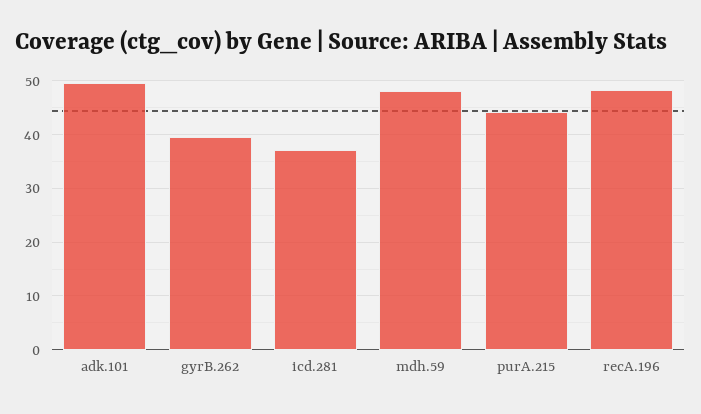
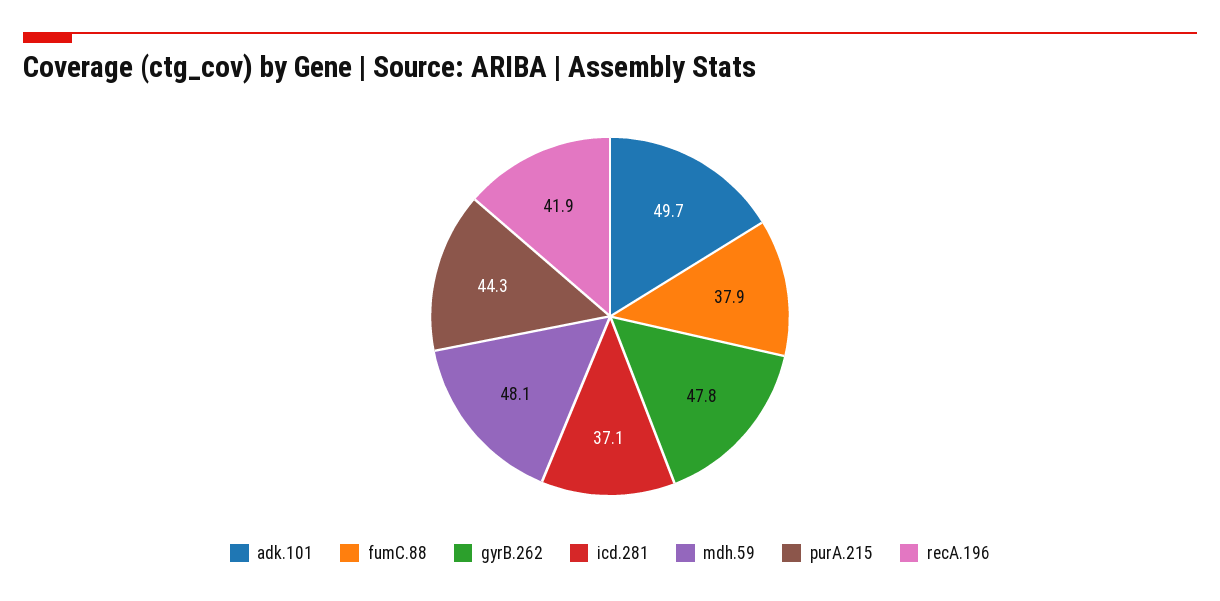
gyrB.262: 40 -> 47.8
recA.196: 48 -> 41.9
fumC.88: none -> 37.9

